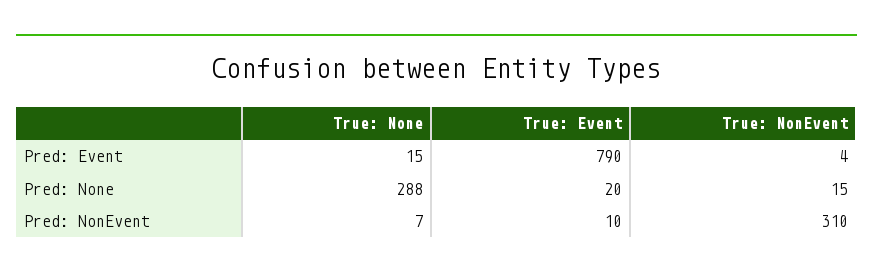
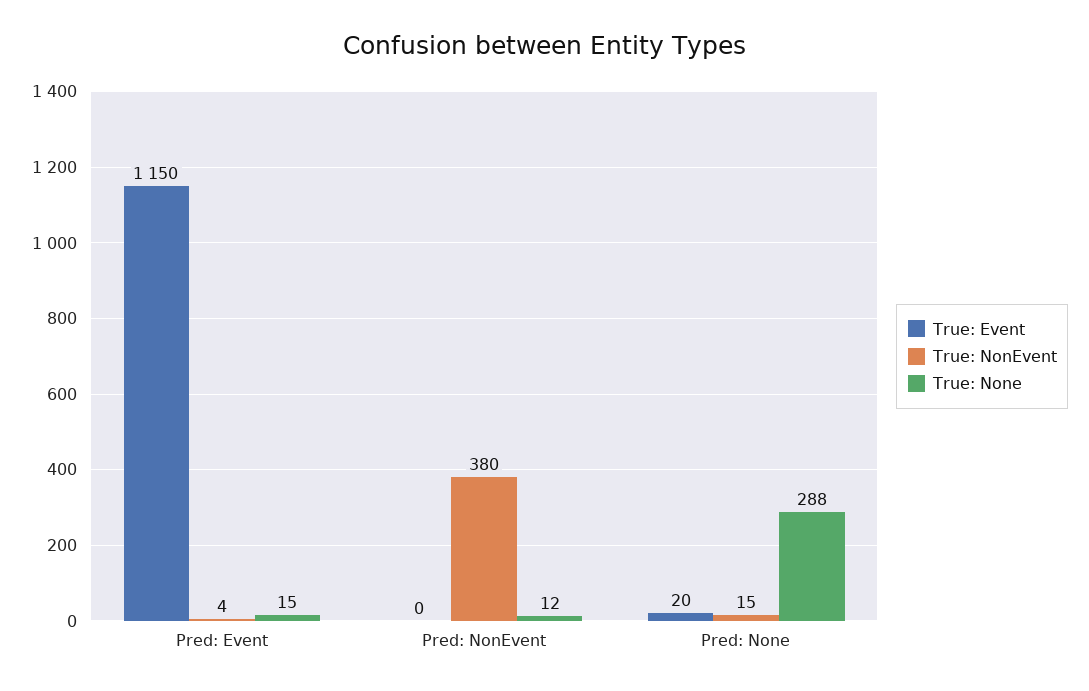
True: Event, Pred: Event: 790 -> 1150
True: None, Pred: NonEvent: 7 -> 12
True: Event, Pred: NonEvent: 10 -> 0
True: NonEvent, Pred: NonEvent: 310 -> 380

